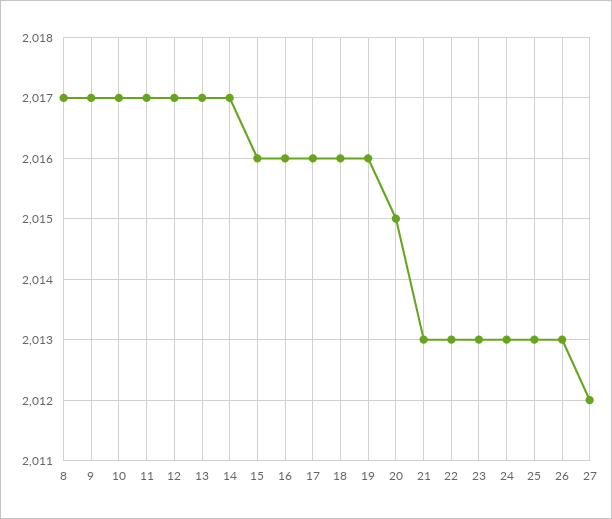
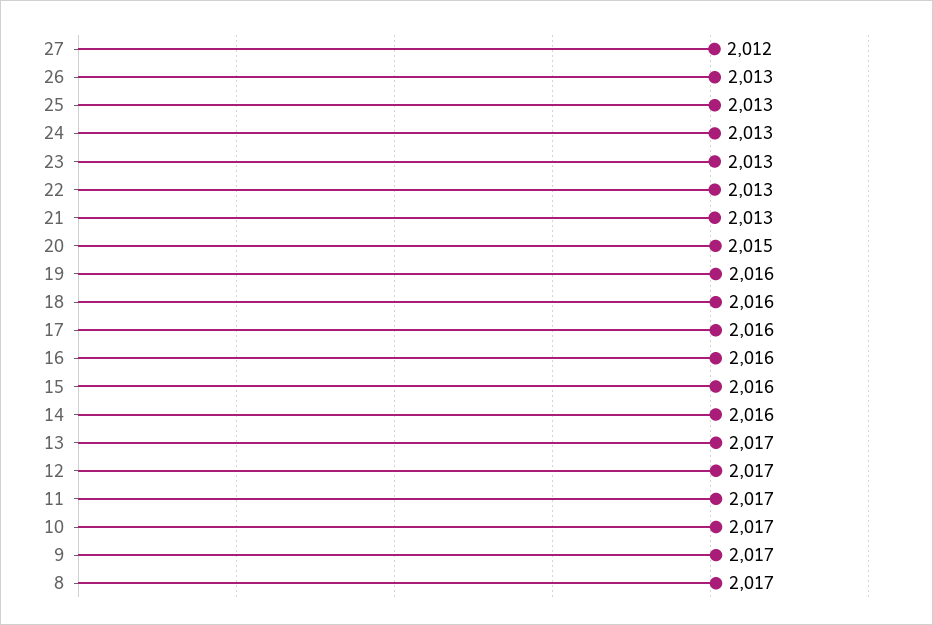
14: 2017 -> 2016

